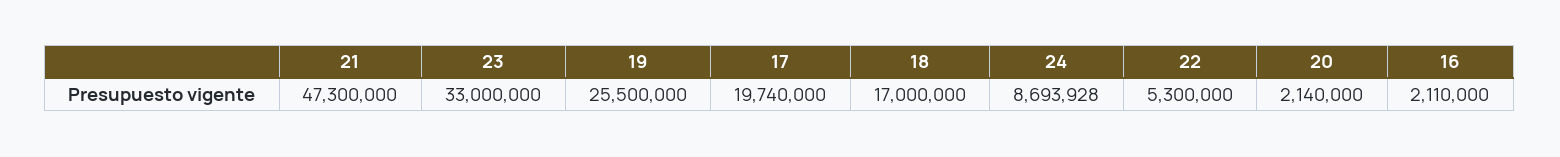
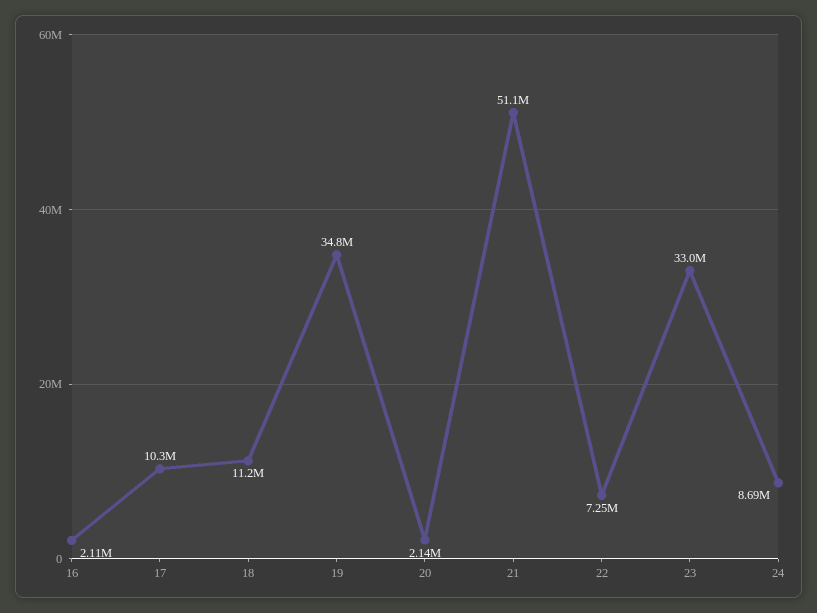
21: 47300000 -> 51100000
19: 25500000 -> 34800000
17: 19740000 -> 10300000
18: 17000000 -> 11200000
22: 5300000 -> 7250000

